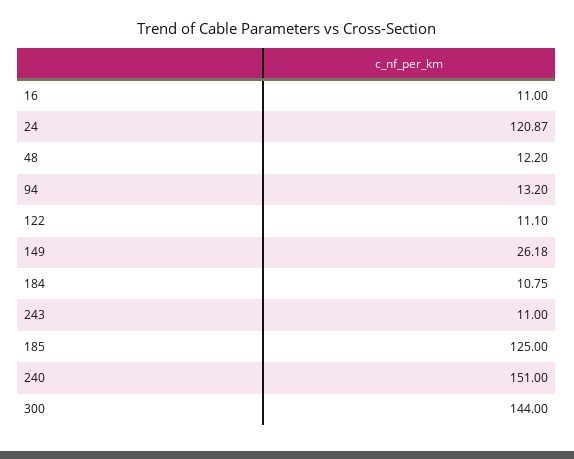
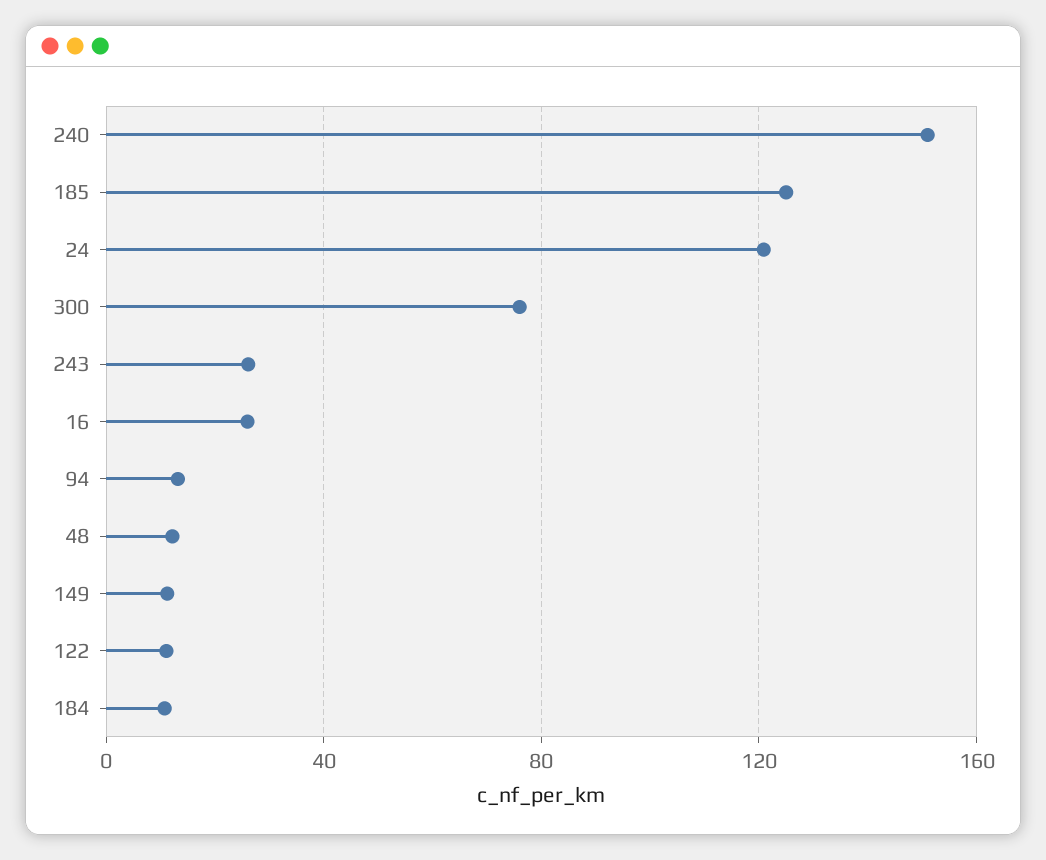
16: 11 -> 25
149: 26.18 -> 10
243: 11 -> 25
300: 144 -> 75

